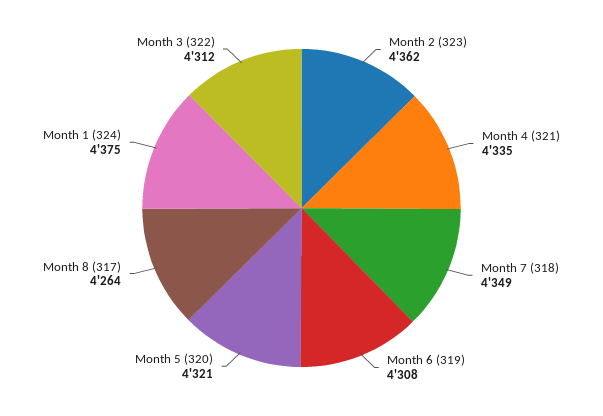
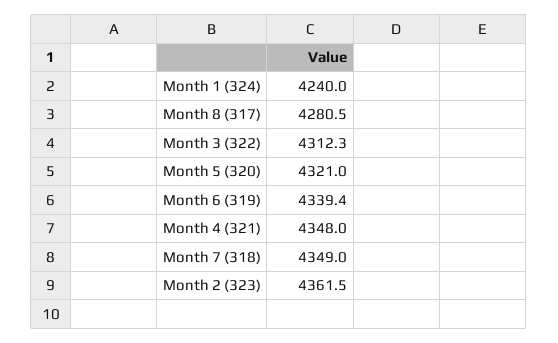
Month 4 (321): 4335 -> 4348
Month 6 (319): 4308 -> 4339.4
Month 8 (317): 4264 -> 4280.5
Month 1 (324): 4375 -> 4240

